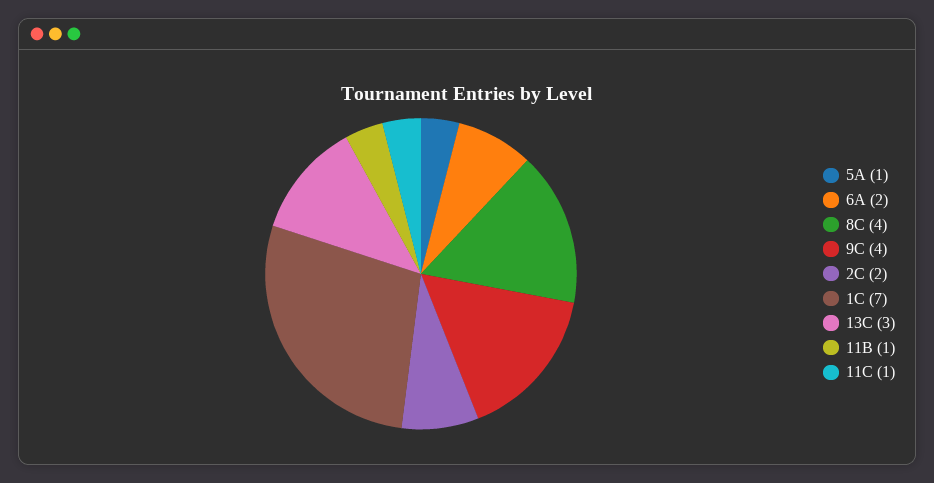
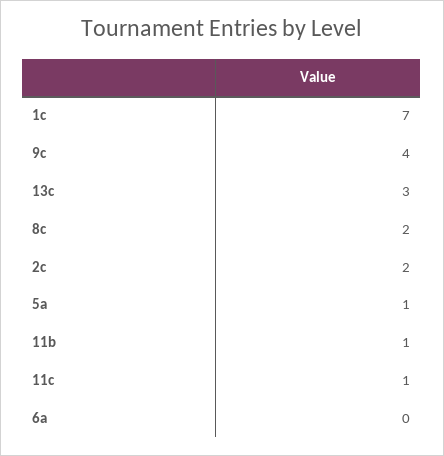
6A: 2 -> 0
8C: 4 -> 2

